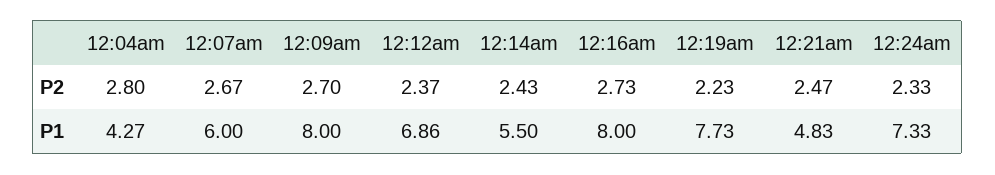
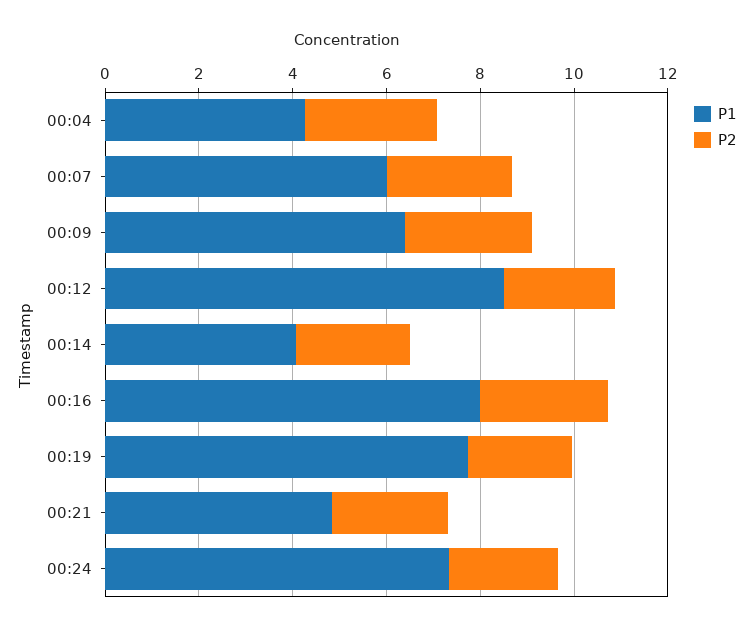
P1, 12:09am: 8 -> 6.5
P1, 12:12am: 6.86 -> 8.5
P1, 12:14am: 5.5 -> 4

